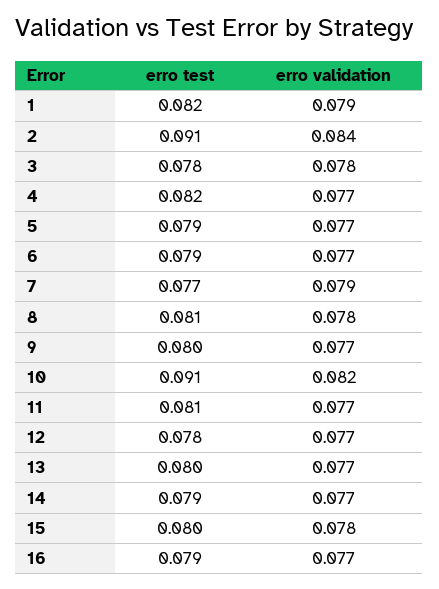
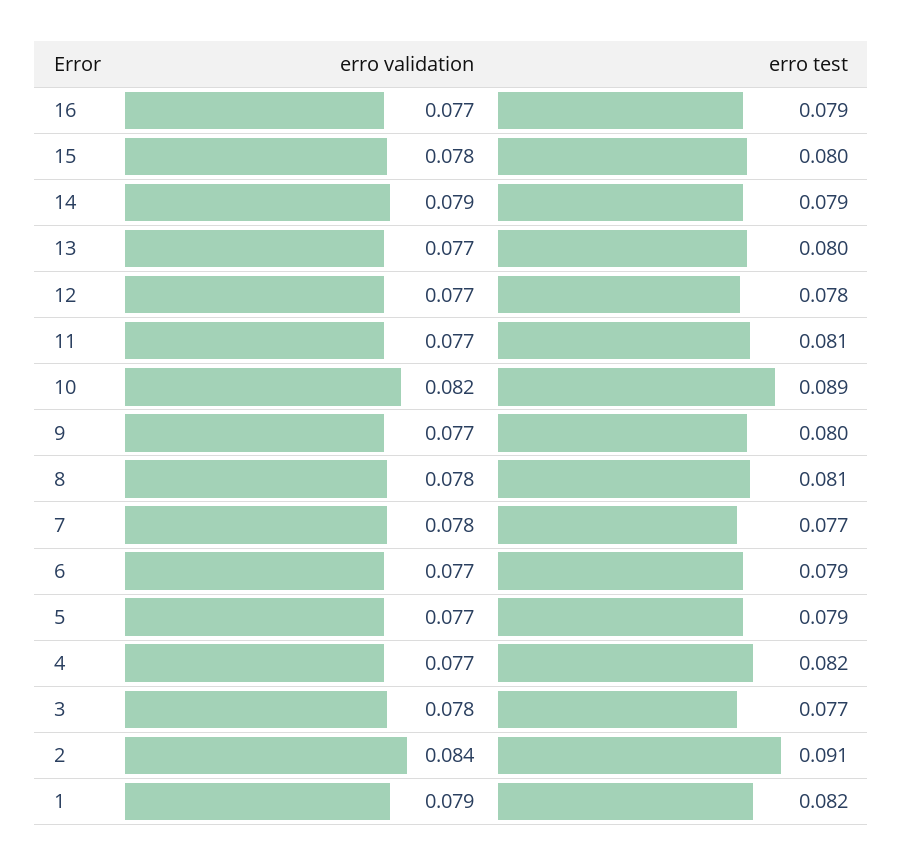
erro test, 3: 0.078 -> 0.077
erro validation, 7: 0.079 -> 0.078
erro test, 10: 0.091 -> 0.089
erro validation, 14: 0.077 -> 0.079

